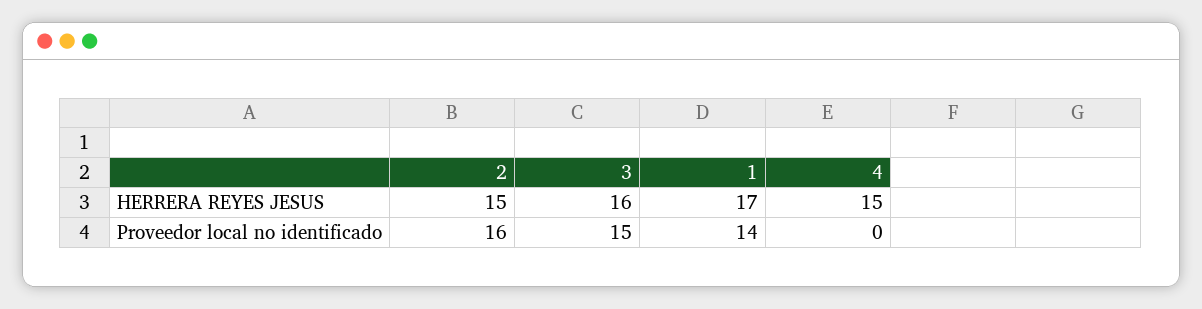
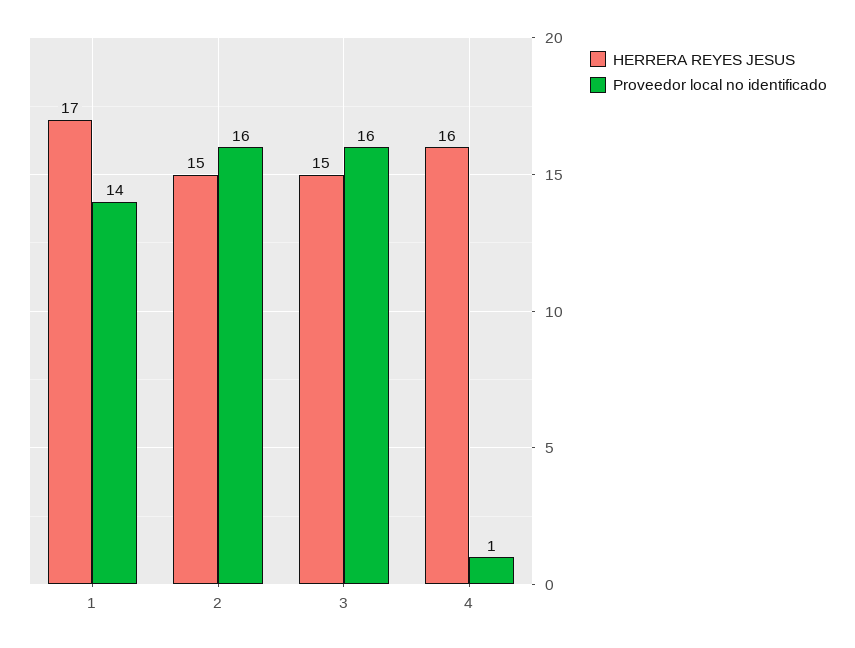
HERRERA REYES JESUS, 3: 16 -> 15
HERRERA REYES JESUS, 4: 15 -> 16
Proveedor local no identificado, 3: 15 -> 16
Proveedor local no identificado, 4: 0 -> 1

